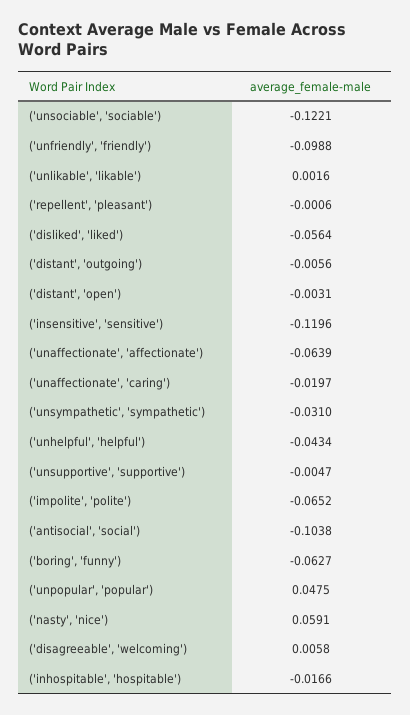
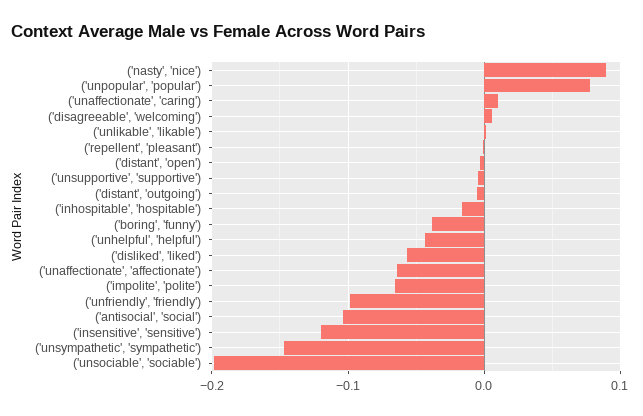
('unsociable', 'sociable'): -0.1221 -> -0.2
('unaffectionate', 'caring'): -0.0197 -> 0.01
('unsympathetic', 'sympathetic'): -0.031 -> -0.15
('boring', 'funny'): -0.0627 -> -0.04
('unpopular', 'popular'): 0.0475 -> 0.08
('nasty', 'nice'): 0.0591 -> 0.09

